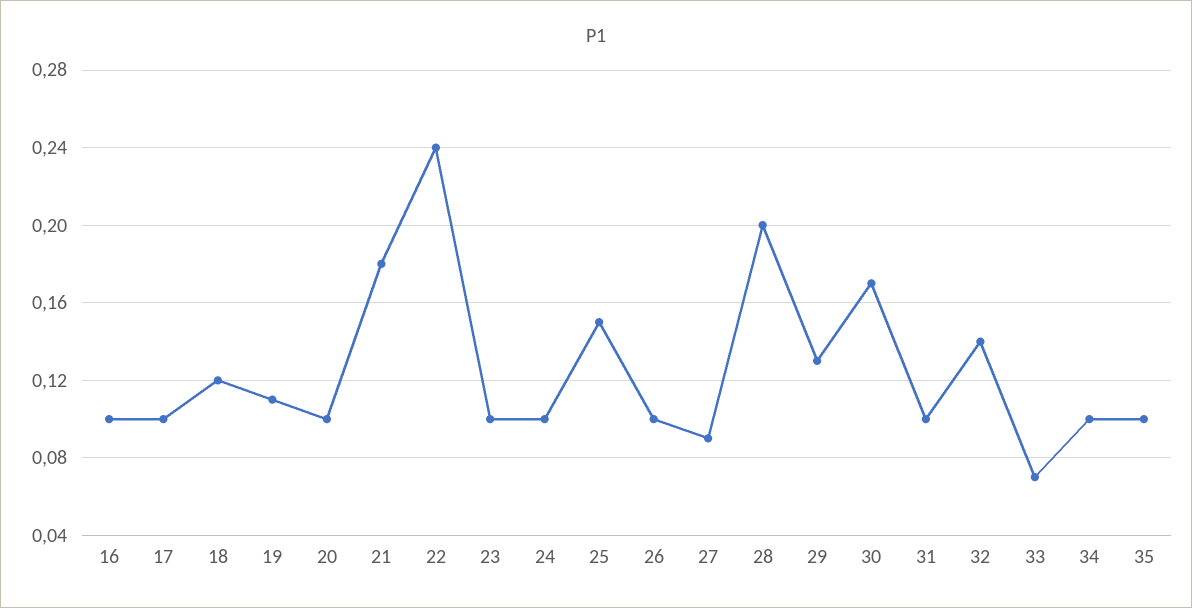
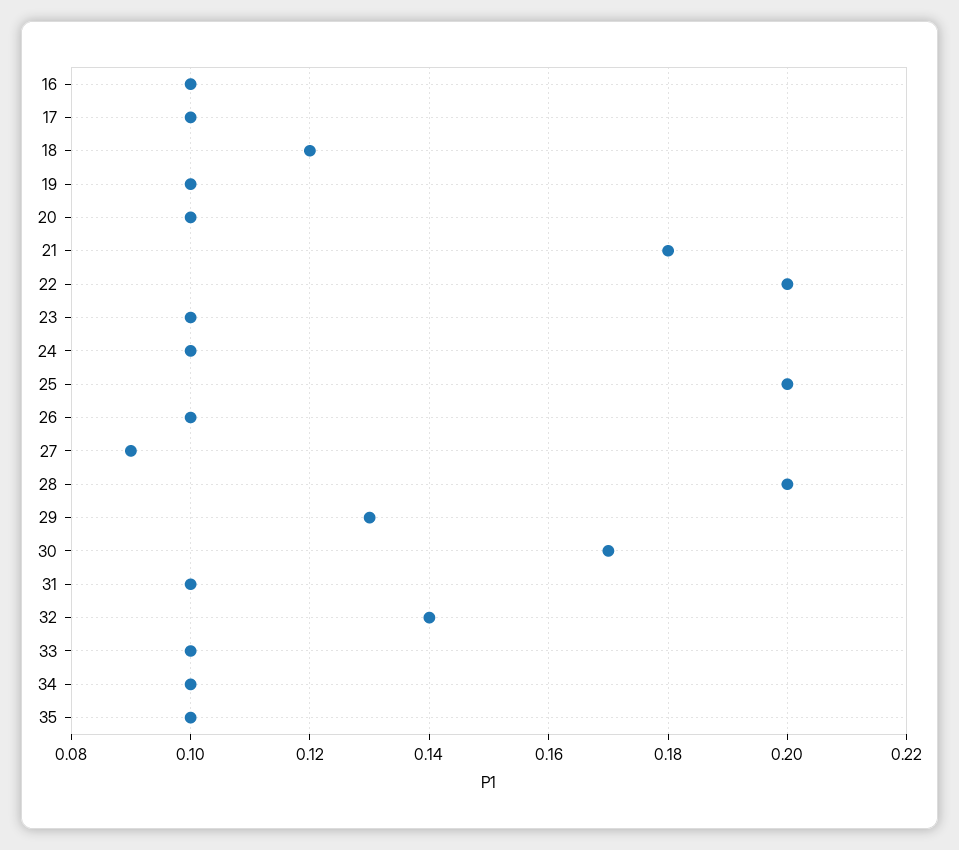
19: 0.11 -> 0.1
22: 0.24 -> 0.2
25: 0.15 -> 0.2
33: 0.07 -> 0.1

